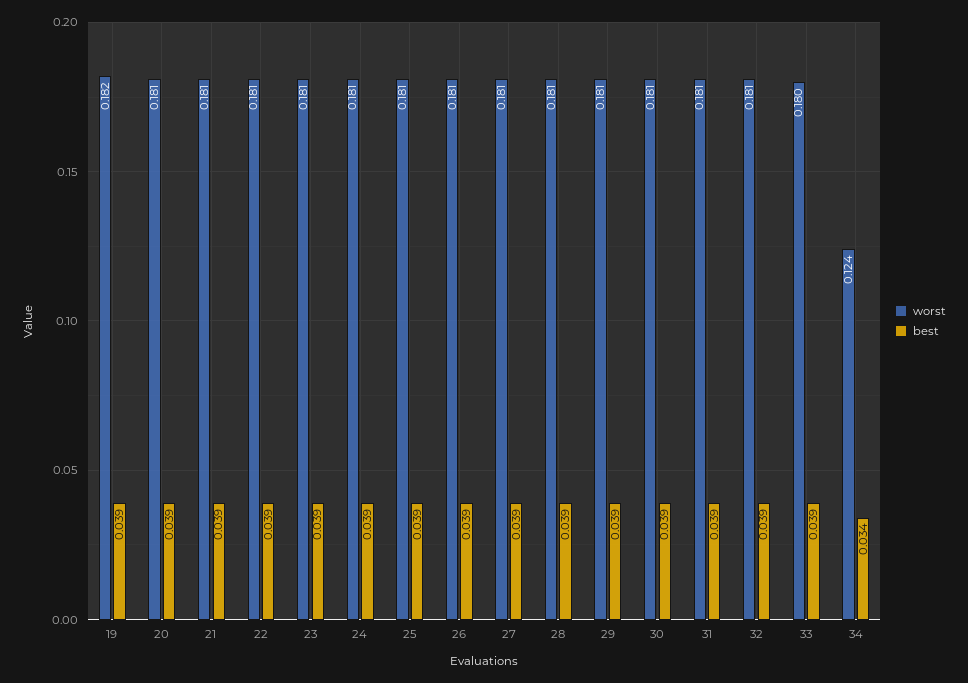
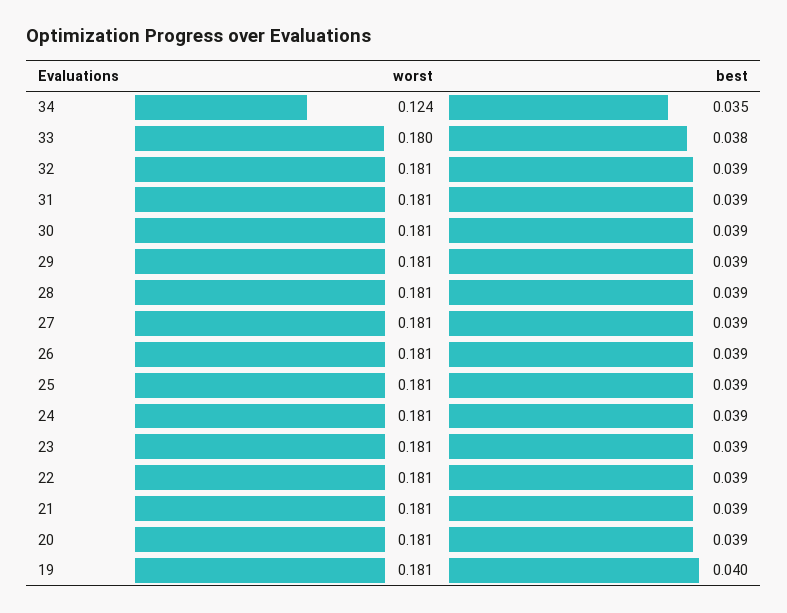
worst, 19: 0.182 -> 0.181
best, 19: 0.039 -> 0.04
best, 33: 0.039 -> 0.038
best, 34: 0.034 -> 0.035

